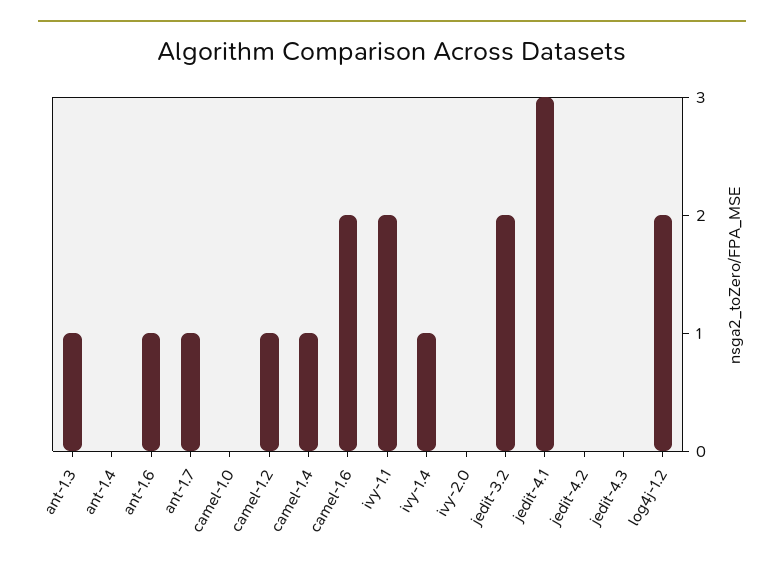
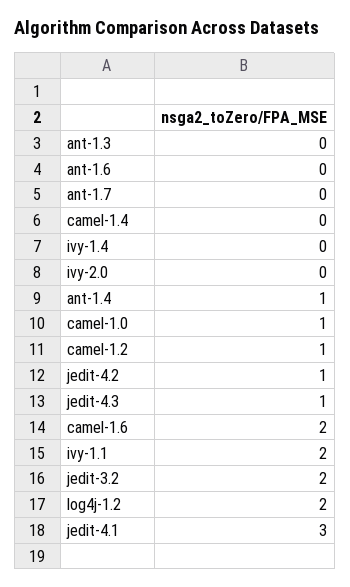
ant-1.3: 1 -> 0
ant-1.4: 0 -> 1
ant-1.6: 1 -> 0
ant-1.7: 1 -> 0
camel-1.0: 0 -> 1
camel-1.4: 1 -> 0
ivy-1.4: 1 -> 0
jedit-4.2: 0 -> 1
jedit-4.3: 0 -> 1

